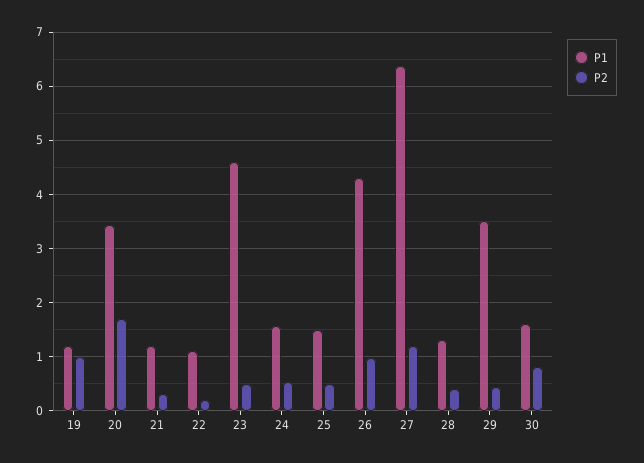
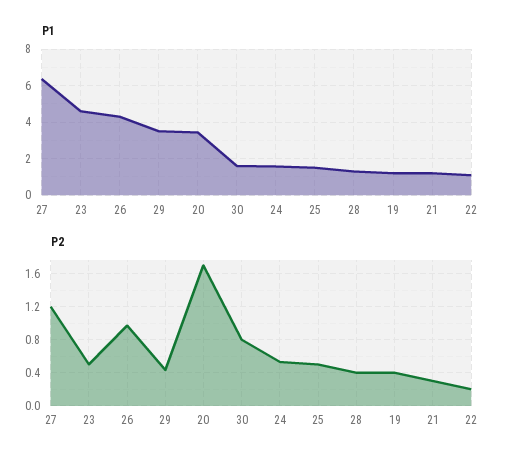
P2, 19: 1 -> 0.4

